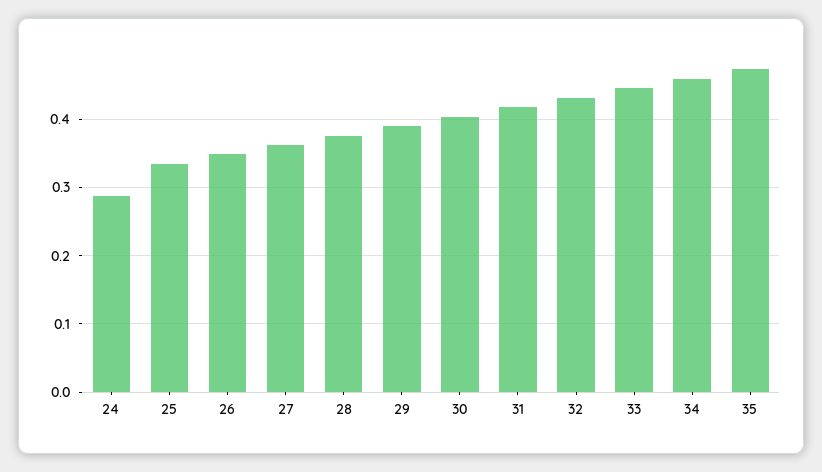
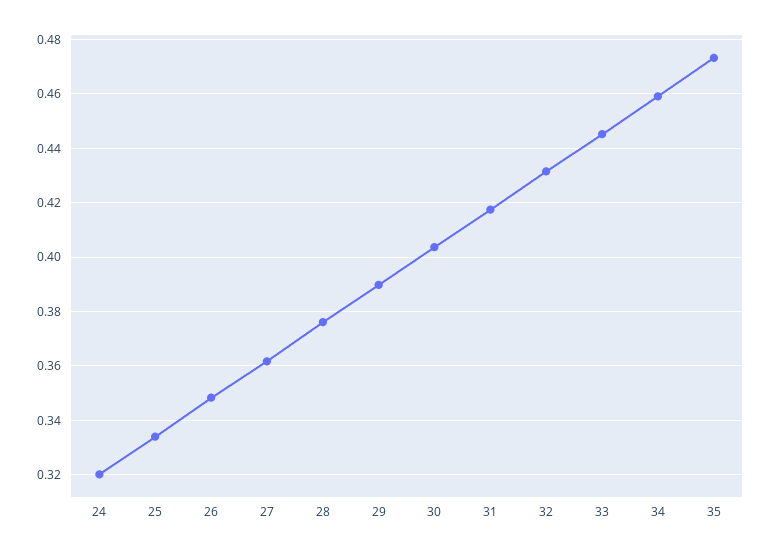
24: 0.29 -> 0.32

